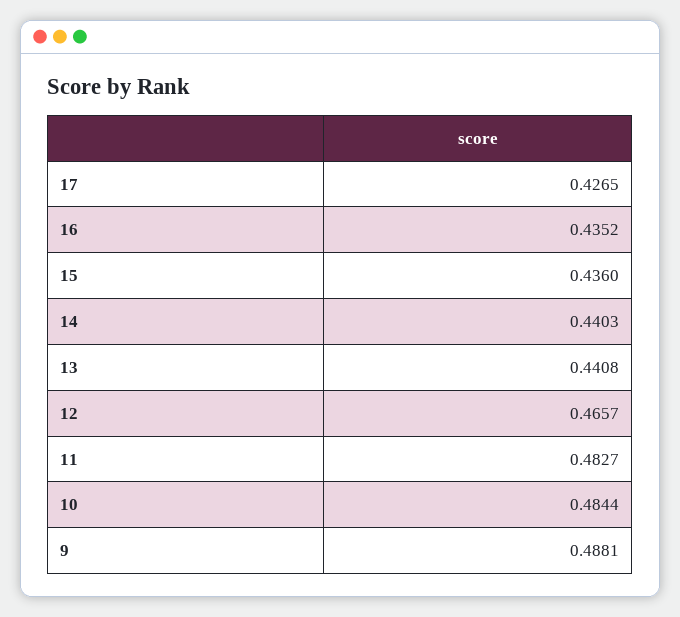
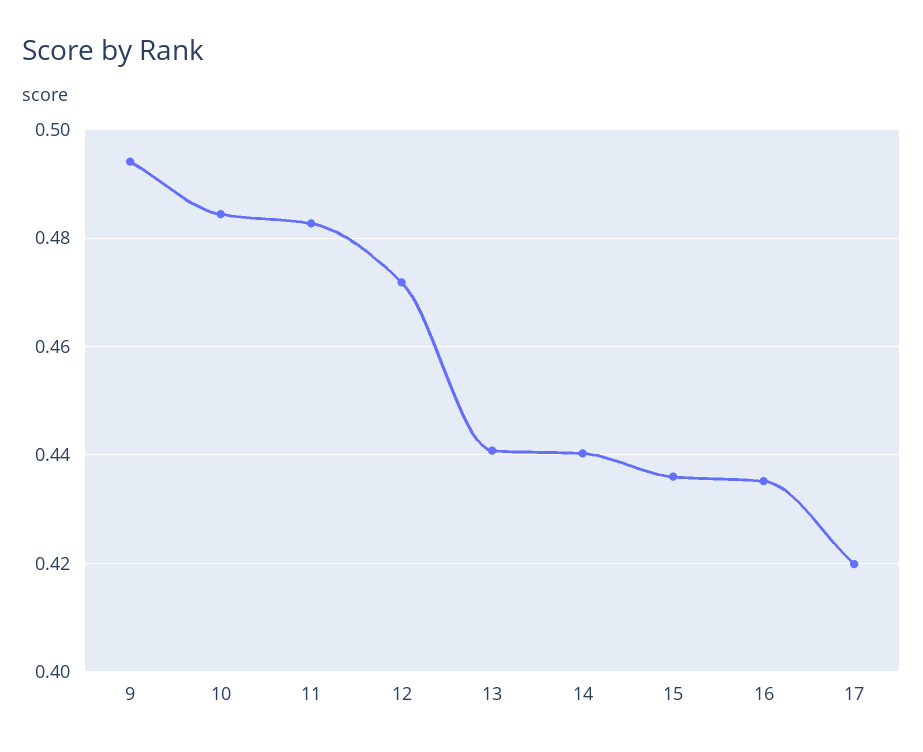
17: 0.4265 -> 0.42
12: 0.4657 -> 0.472
9: 0.4881 -> 0.494

